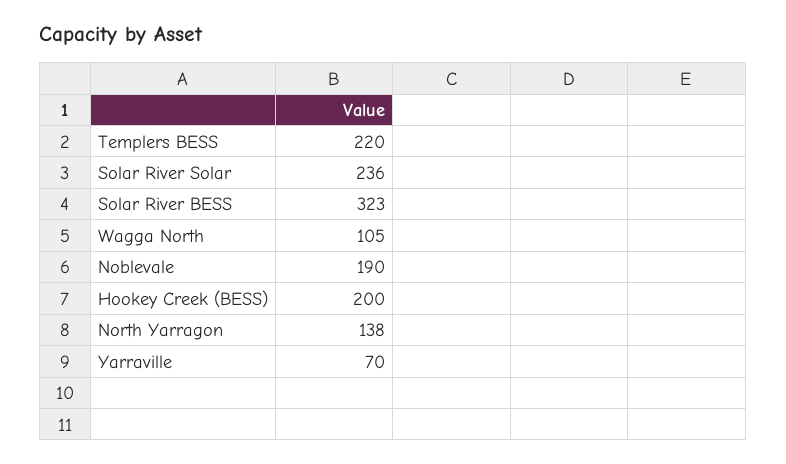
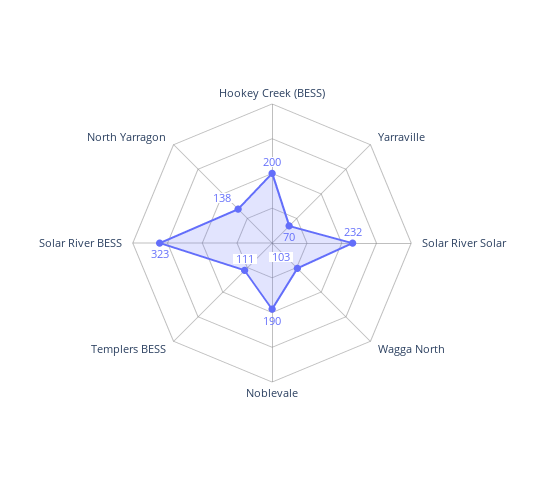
Templers BESS: 220 -> 111
Solar River Solar: 236 -> 232
Wagga North: 105 -> 103

